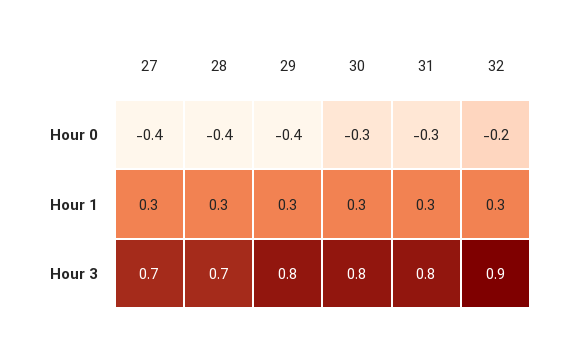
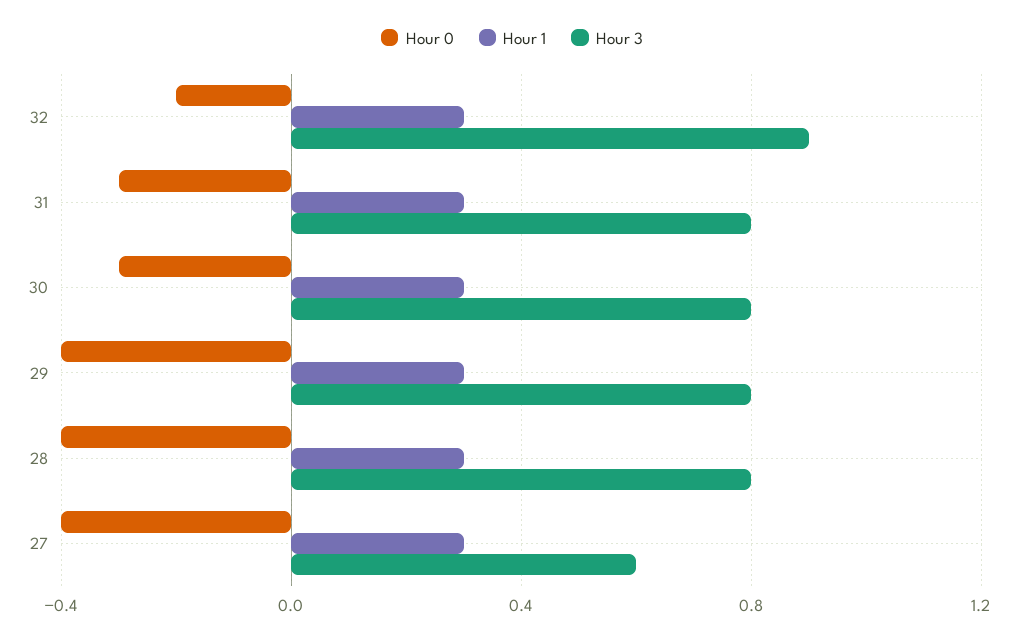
Hour 3, 27: 0.7 -> 0.6
Hour 3, 28: 0.7 -> 0.8

